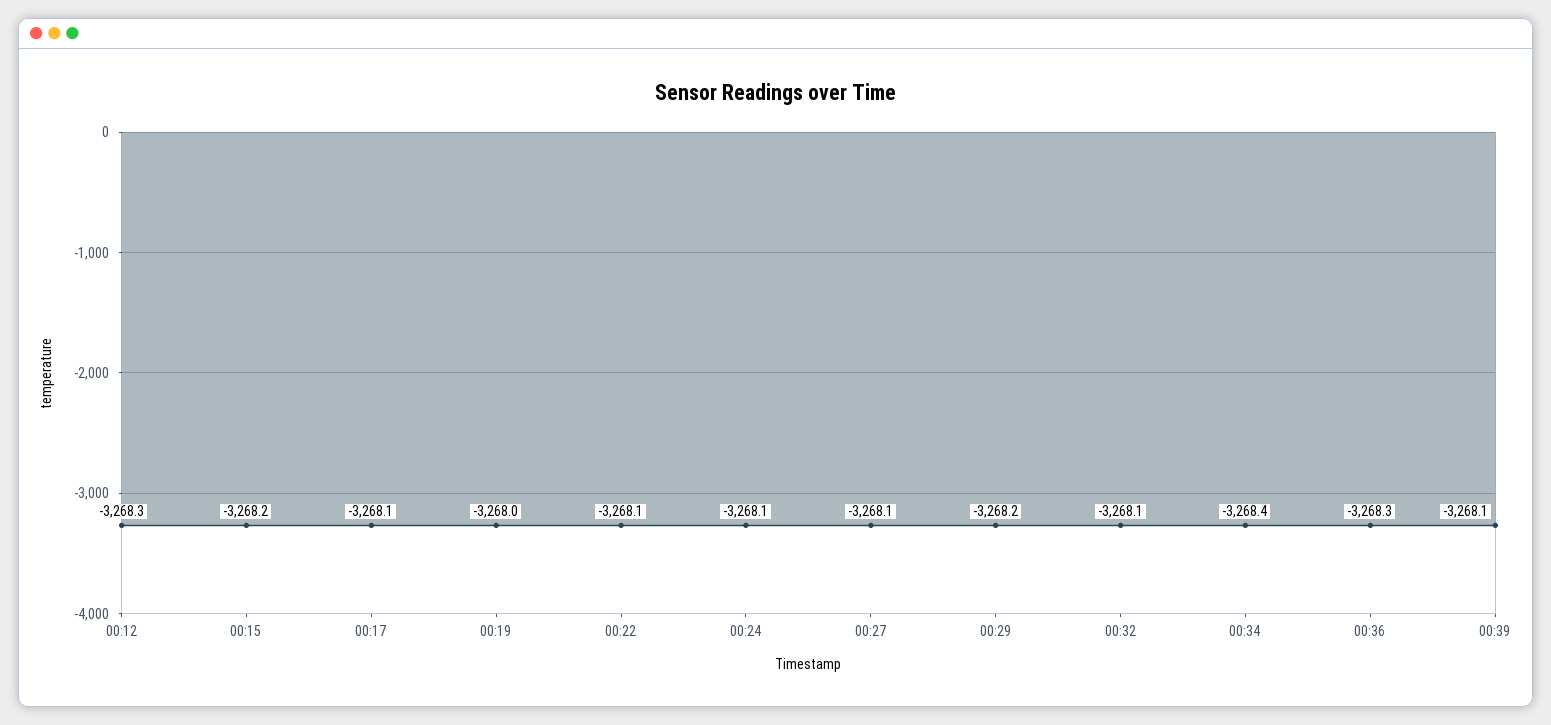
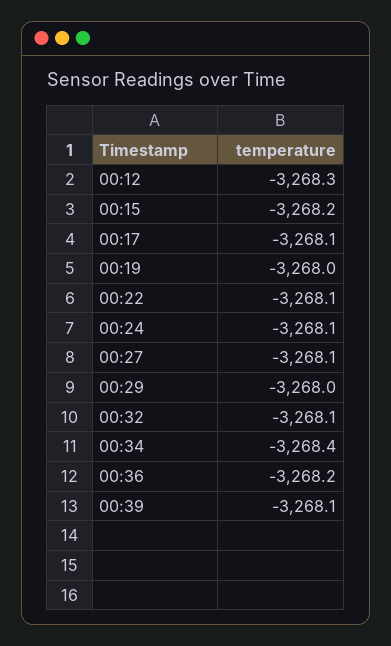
00:29: -3268.2 -> -3268
00:36: -3268.3 -> -3268.2

